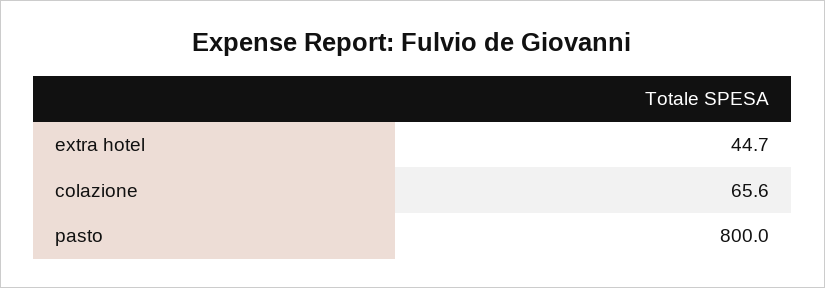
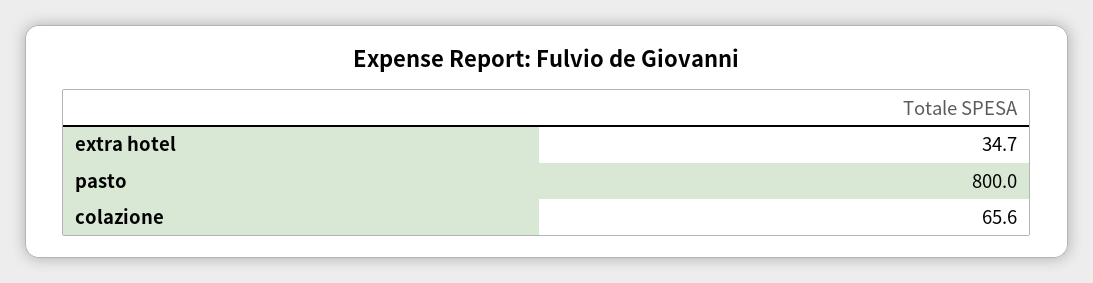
extra hotel: 44.7 -> 34.7

